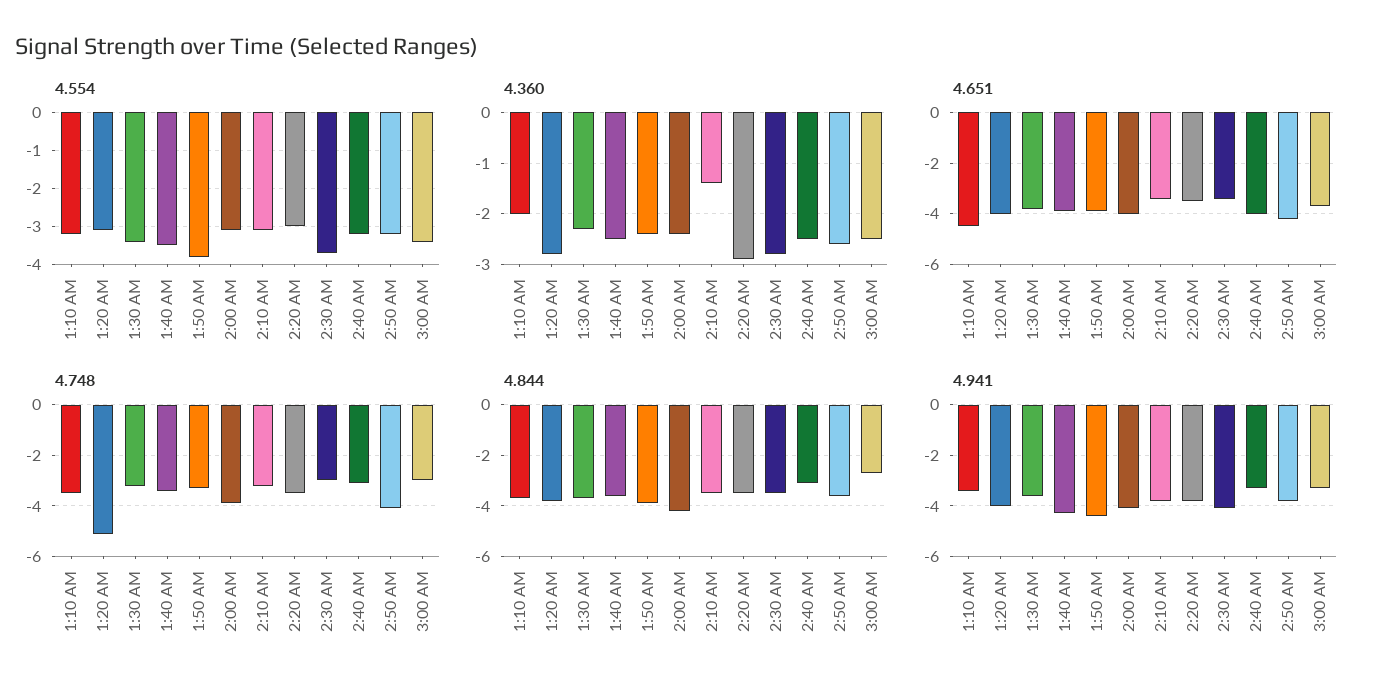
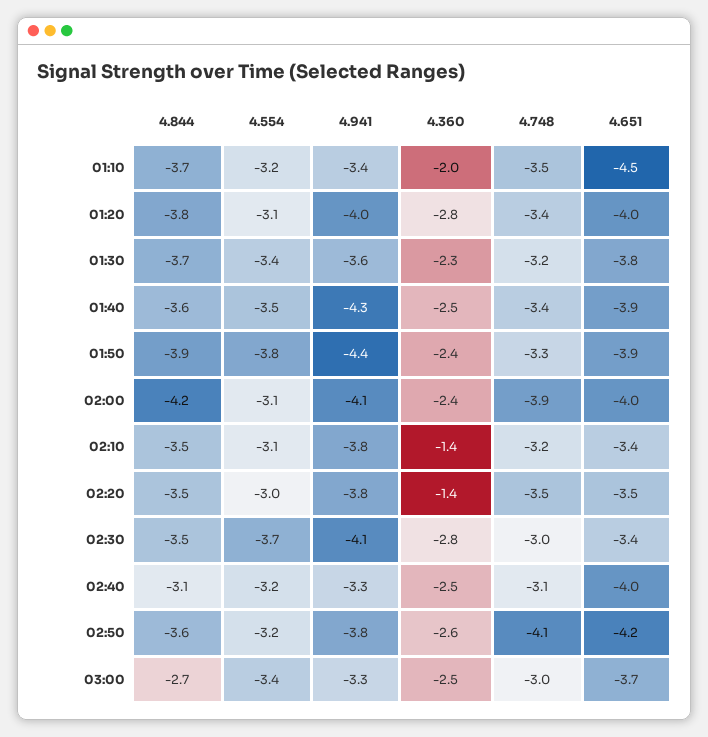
4.360, 2:20 AM: -3 -> -1.4
4.748, 1:20 AM: -5 -> -3.4

